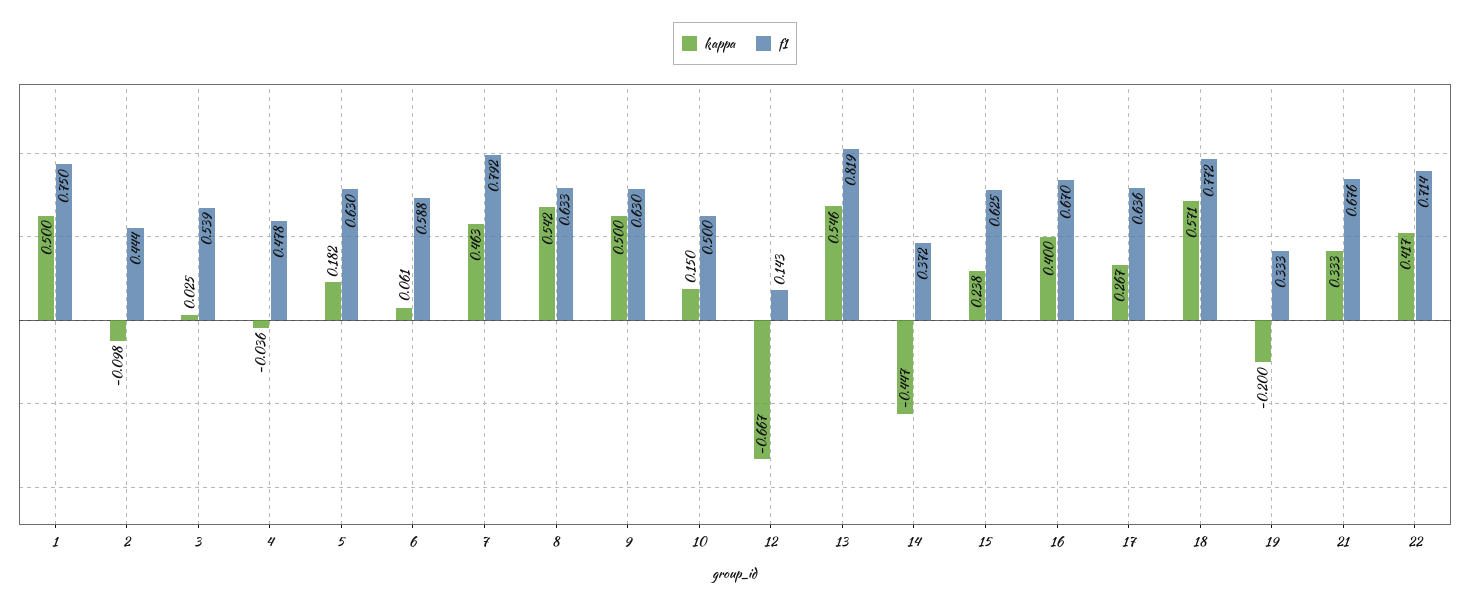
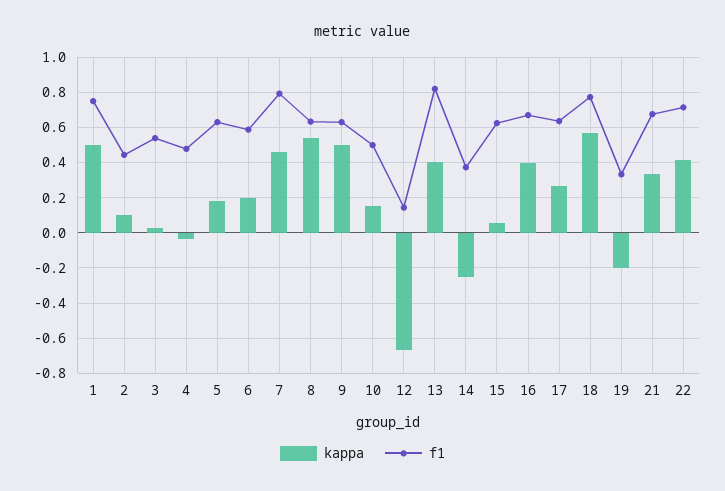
kappa, 2: -0.098 -> 0.1
kappa, 6: 0.061 -> 0.2
kappa, 13: 0.546 -> 0.4
kappa, 14: -0.447 -> -0.25
kappa, 15: 0.238 -> 0.05

